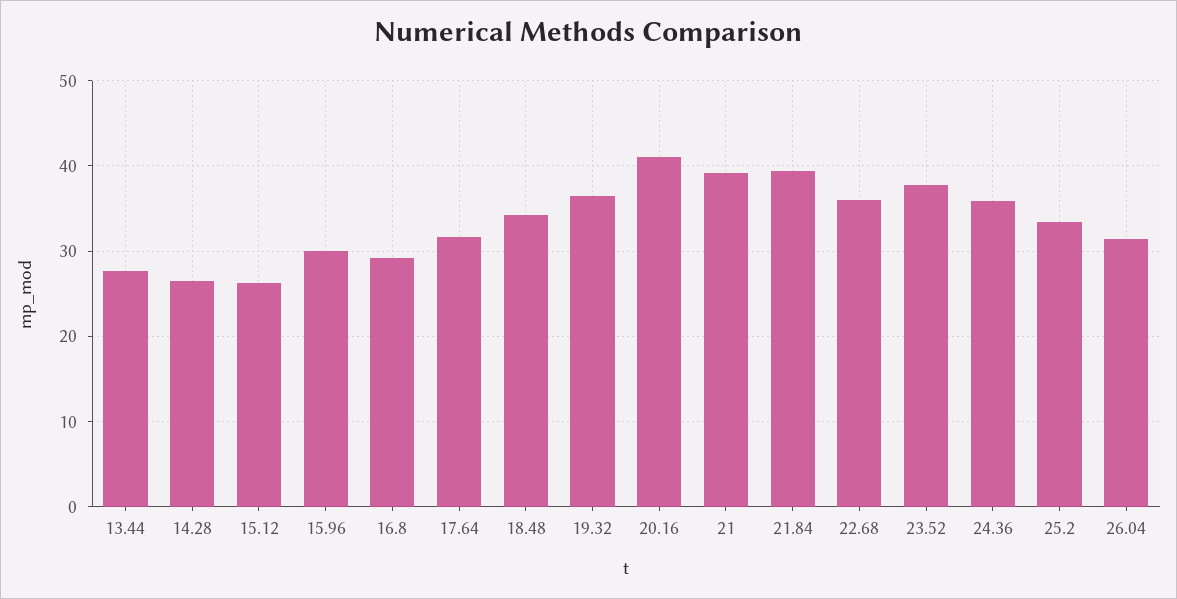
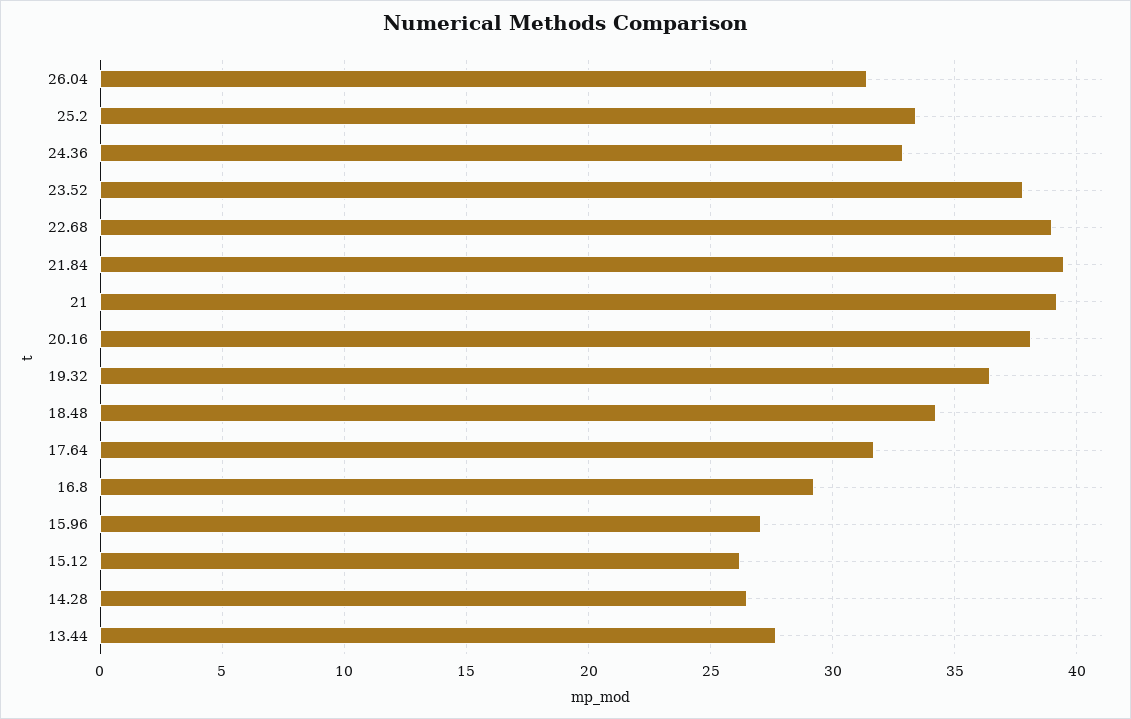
15.96: 30 -> 27
20.16: 41 -> 38
22.68: 36 -> 39
24.36: 36 -> 33

